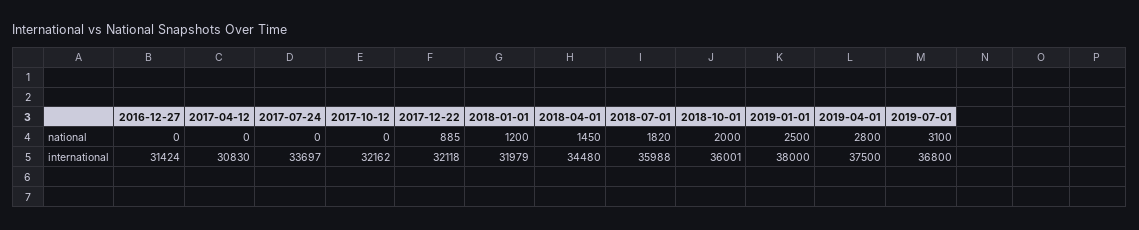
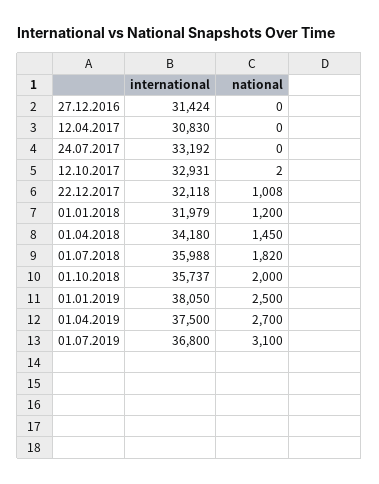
2017-10-12, national: 0 -> 2
2017-12-22, national: 885 -> 1008
2019-04-01, national: 2800 -> 2700
2017-07-24, international: 33697 -> 33192
2017-10-12, international: 32162 -> 32931
2018-04-01, international: 34480 -> 34180
2018-10-01, international: 36001 -> 35737
2019-01-01, international: 38000 -> 38050

